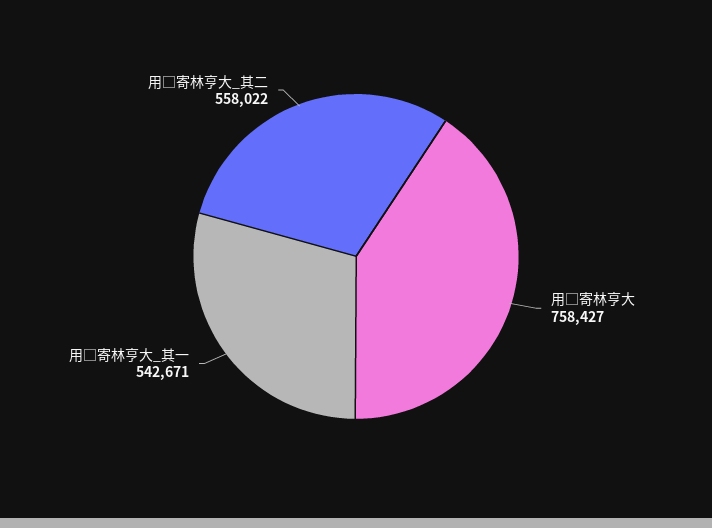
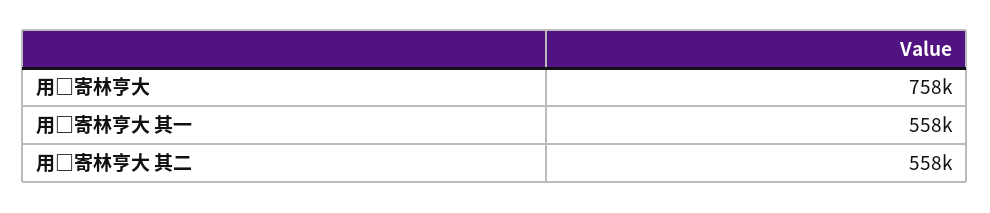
用□寄林亨大_其一: 542671 -> 558000

